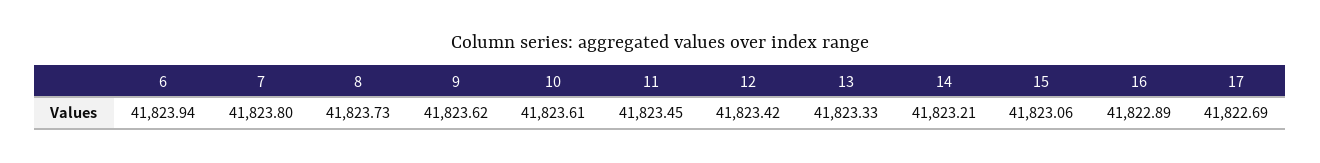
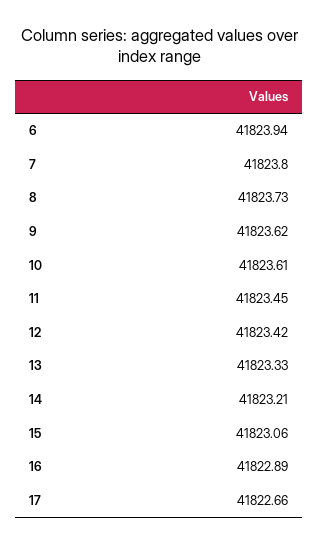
17: 41822.69 -> 41822.66

